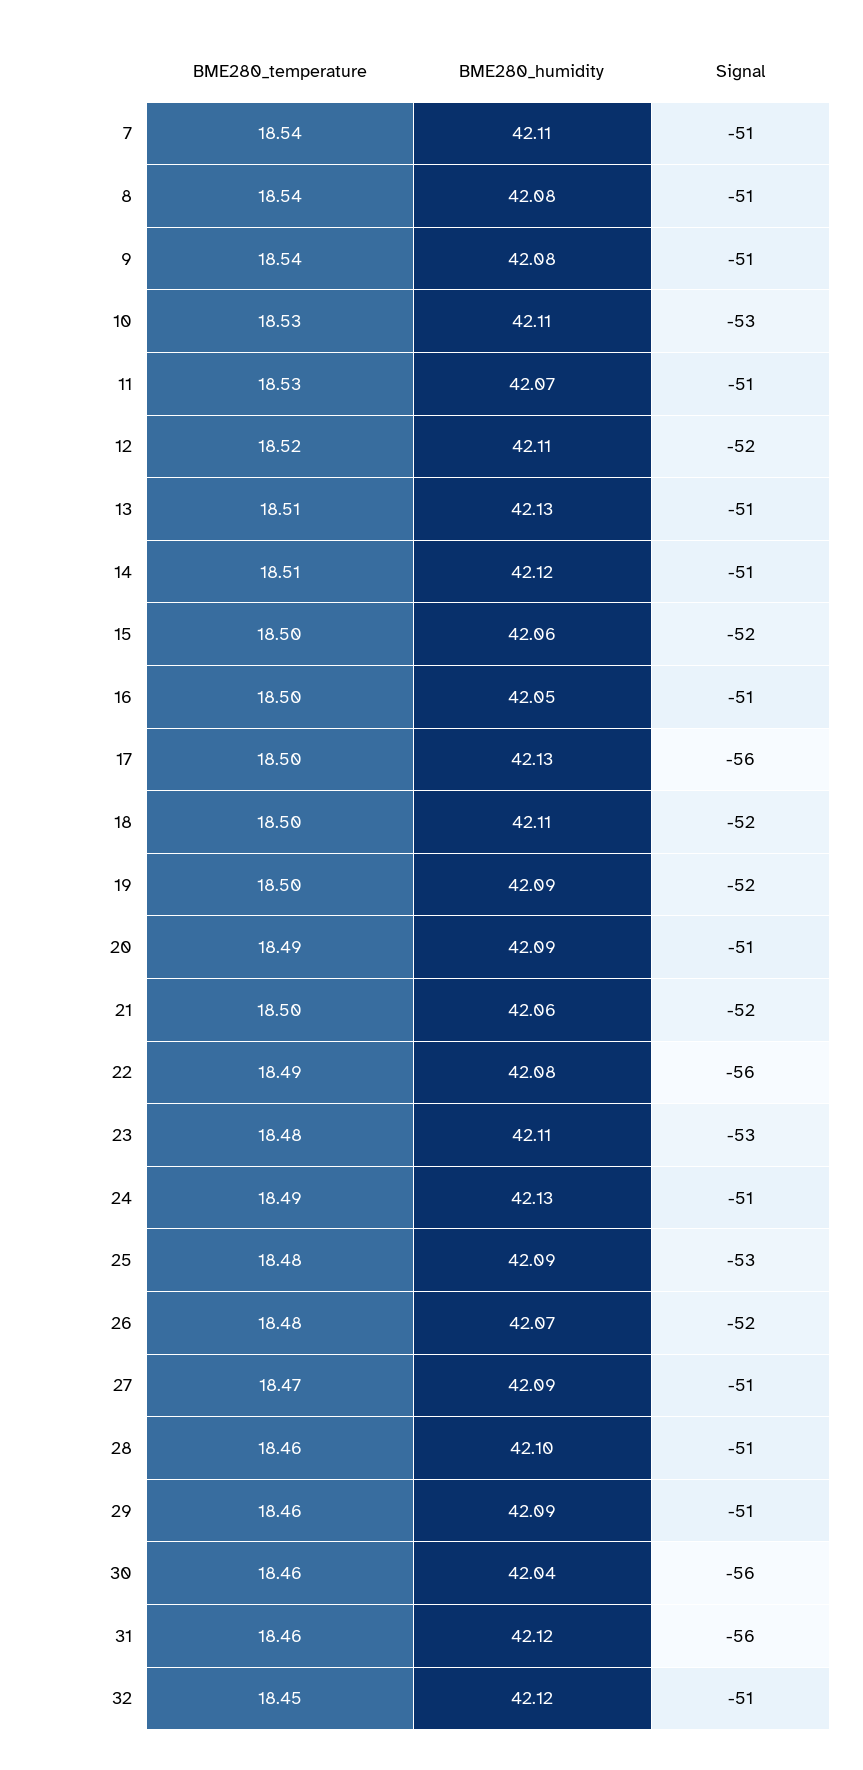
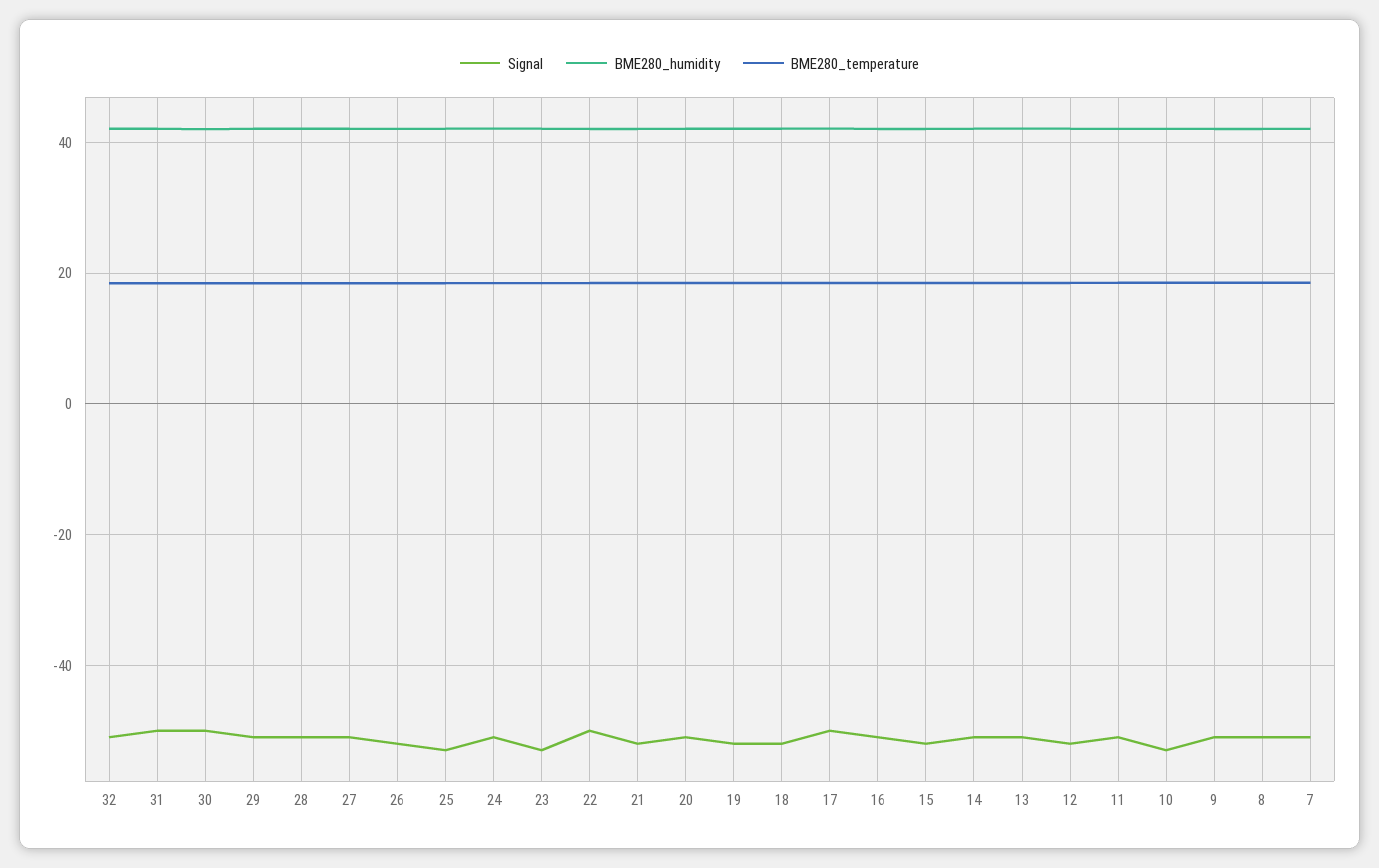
Signal, 17: -56 -> -50
Signal, 22: -56 -> -50
Signal, 30: -56 -> -50
Signal, 31: -56 -> -50

